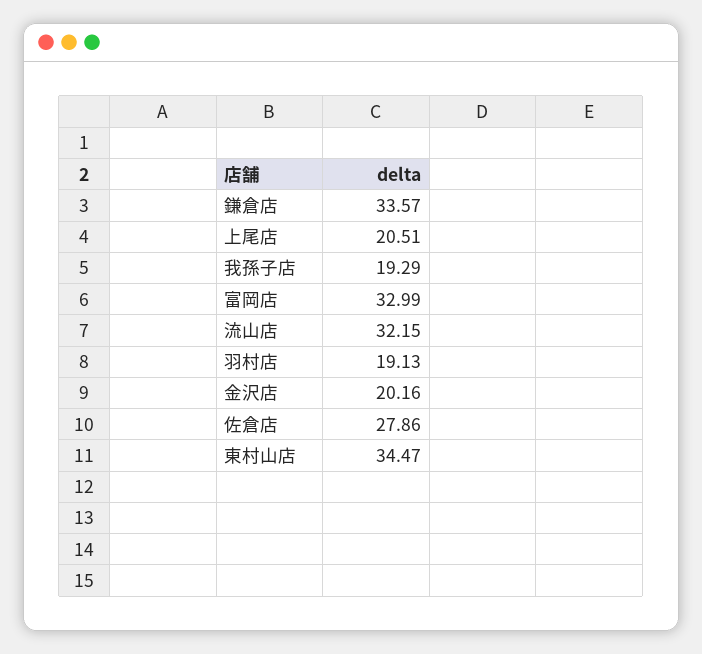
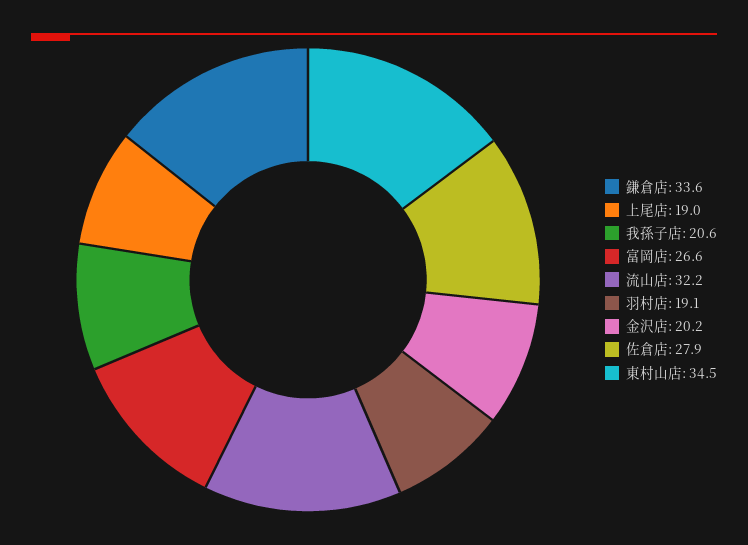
上尾店: 20.51 -> 19
我孫子店: 19.29 -> 20.6
富岡店: 32.99 -> 26.6

